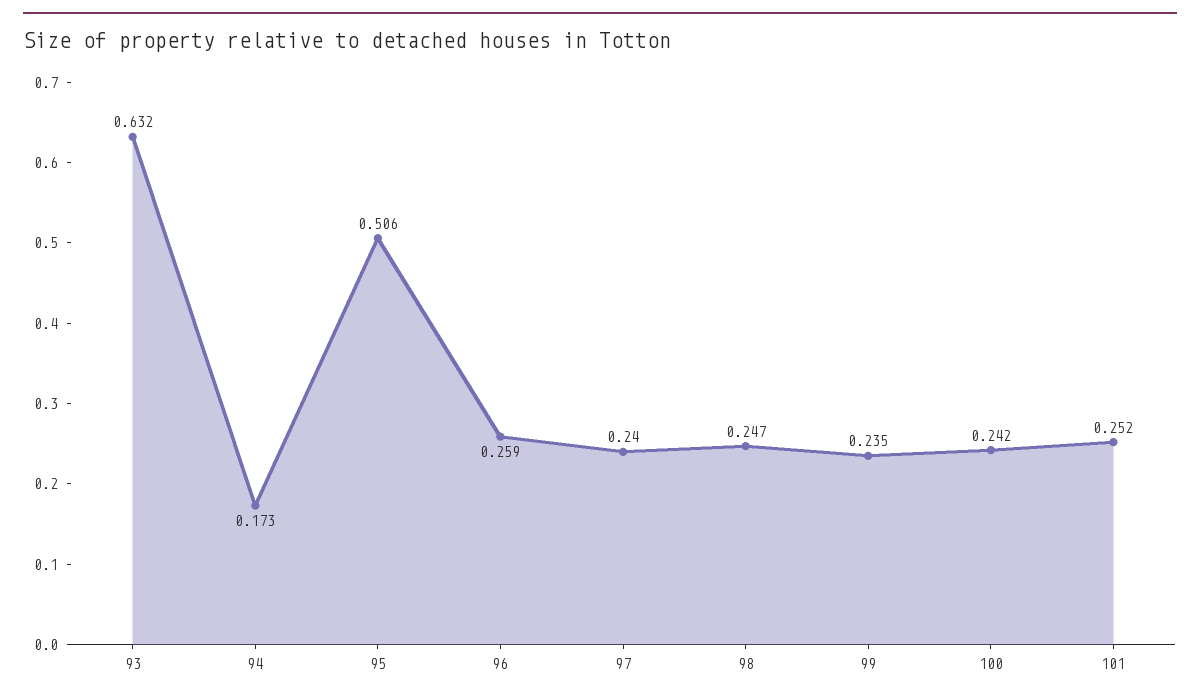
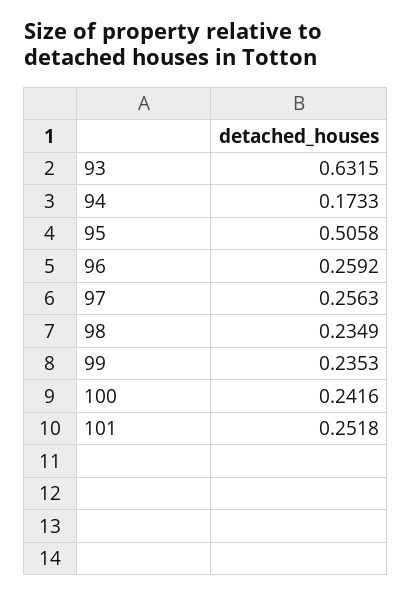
97: 0.24 -> 0.2563
98: 0.247 -> 0.2349

